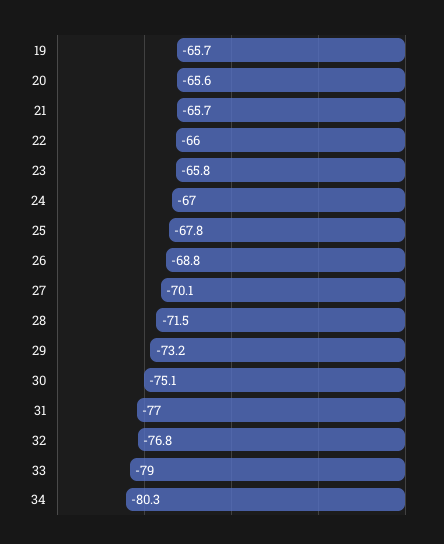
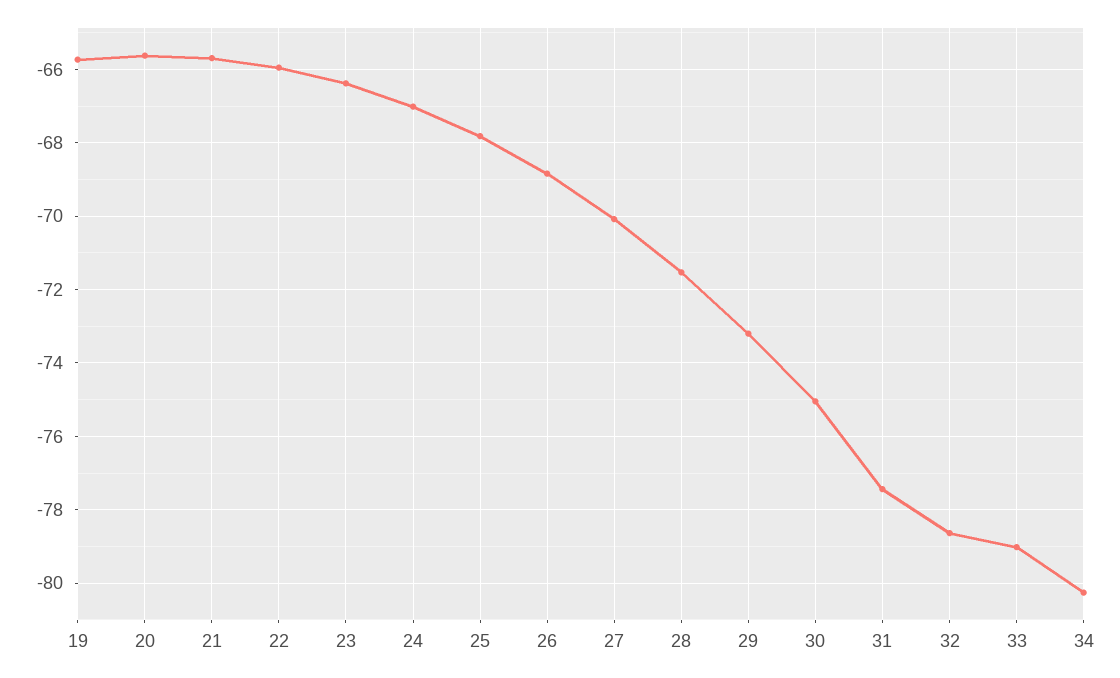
23: -65.8 -> -66.4
31: -77 -> -77.4
32: -76.8 -> -78.6

